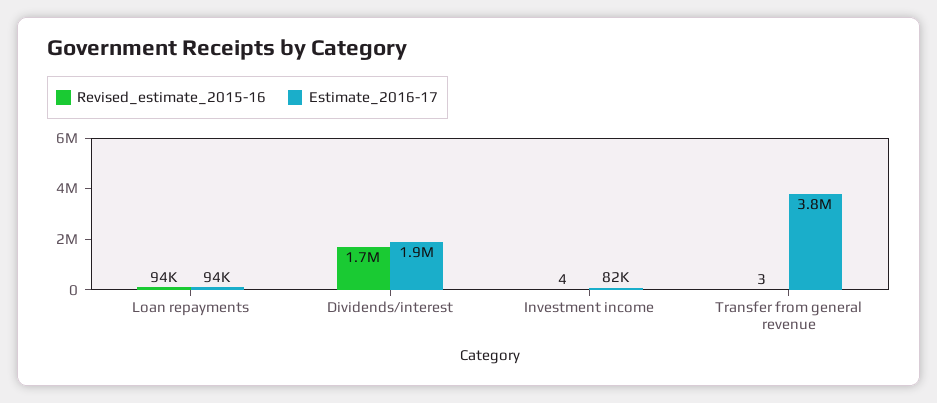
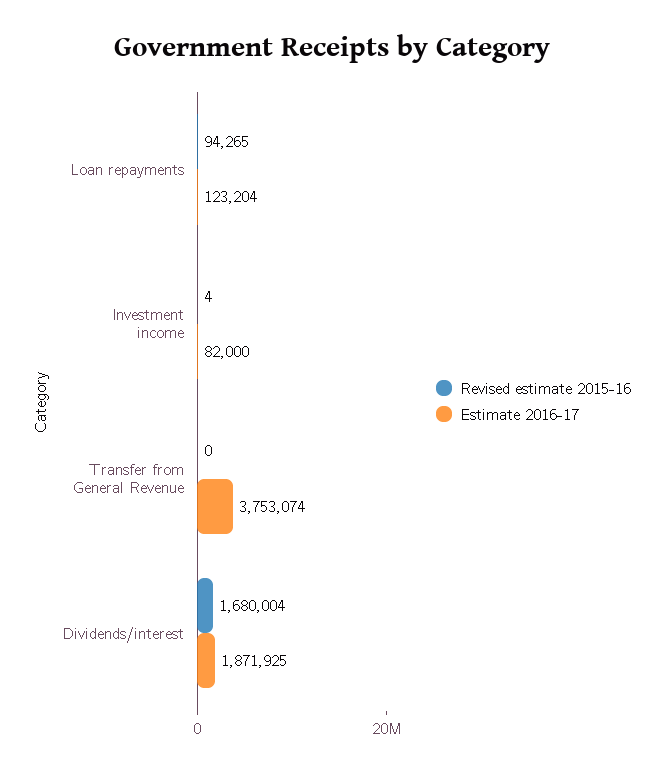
Estimate_2016-17, Loan repayments: 94000 -> 123204
Revised_estimate_2015-16, Transfer from general revenue: 3 -> 0

